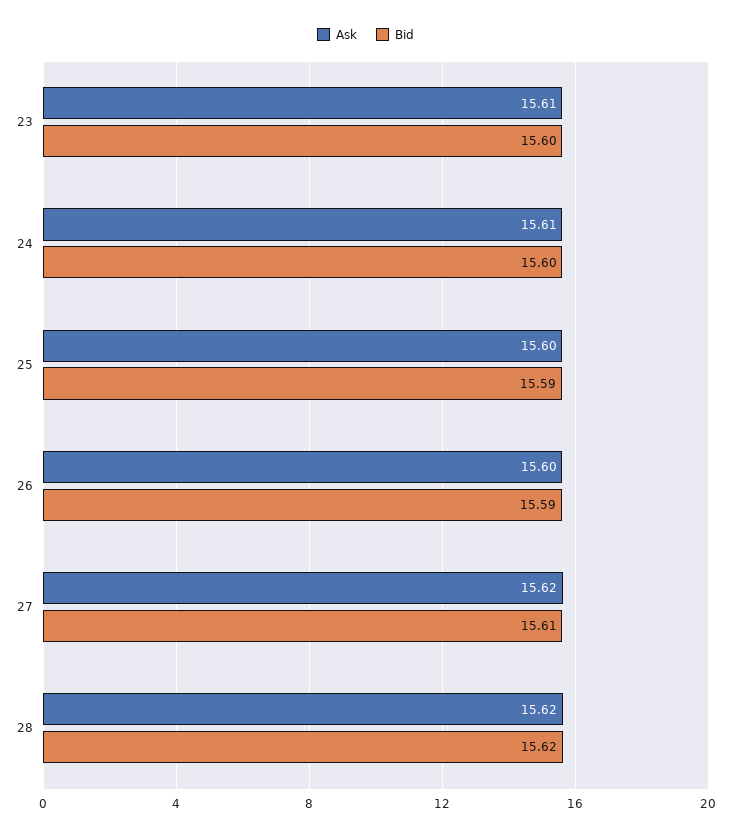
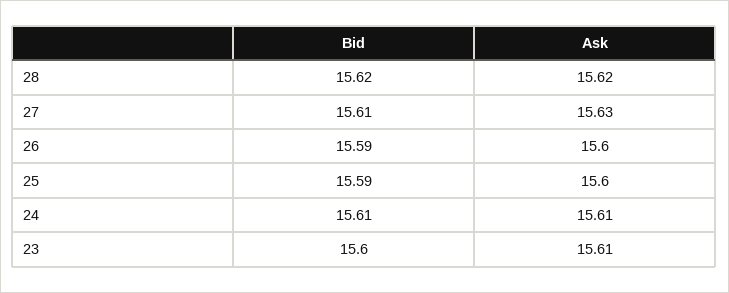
Bid, 24: 15.6 -> 15.61
Ask, 27: 15.62 -> 15.63

